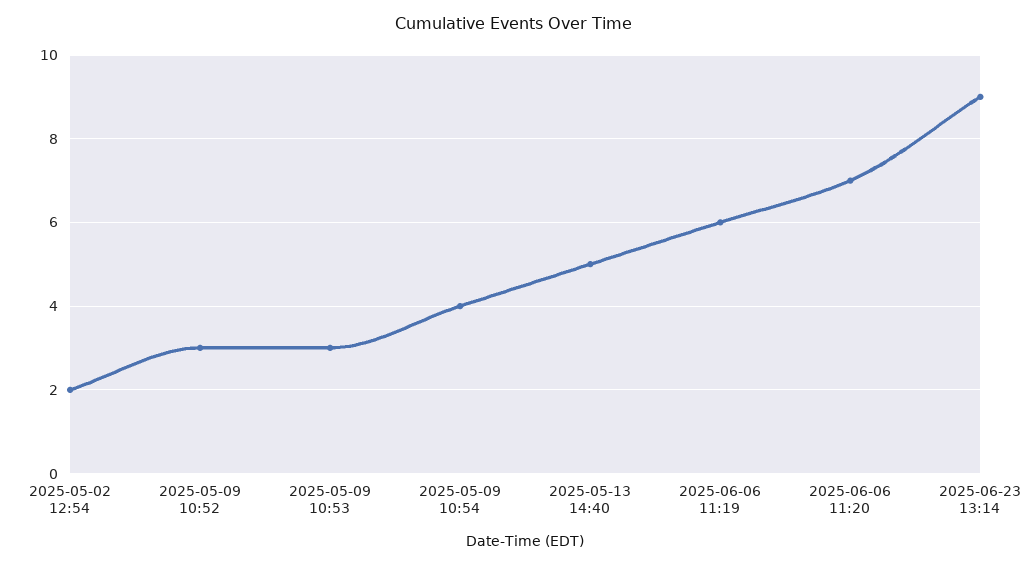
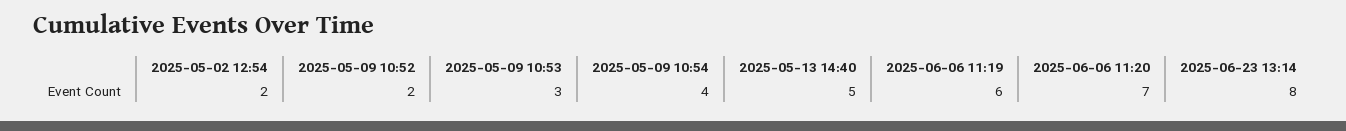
2025-05-09 10:52: 3 -> 2
2025-06-23 13:14: 9 -> 8

